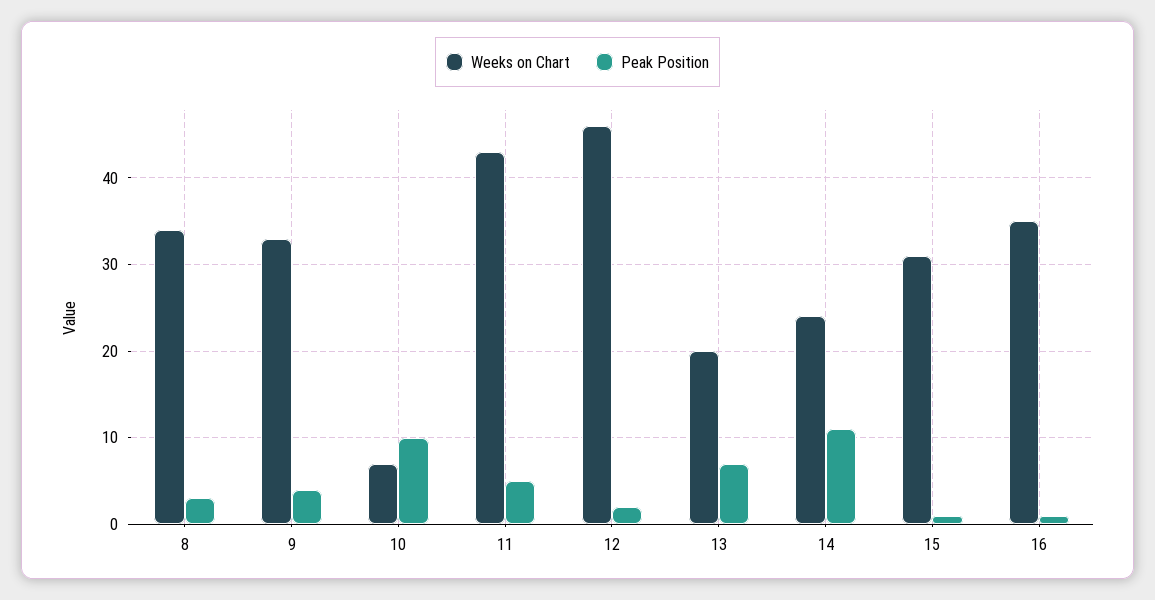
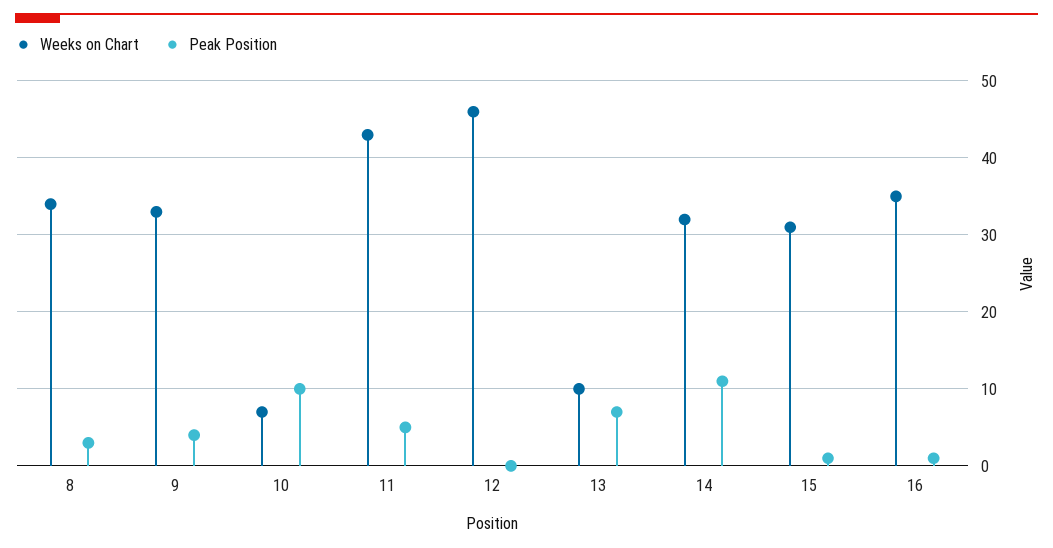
Peak Position, 12: 2 -> 0
Weeks on Chart, 13: 20 -> 10
Weeks on Chart, 14: 24 -> 32

